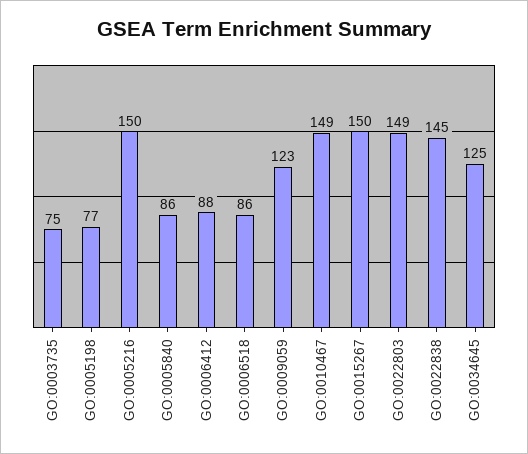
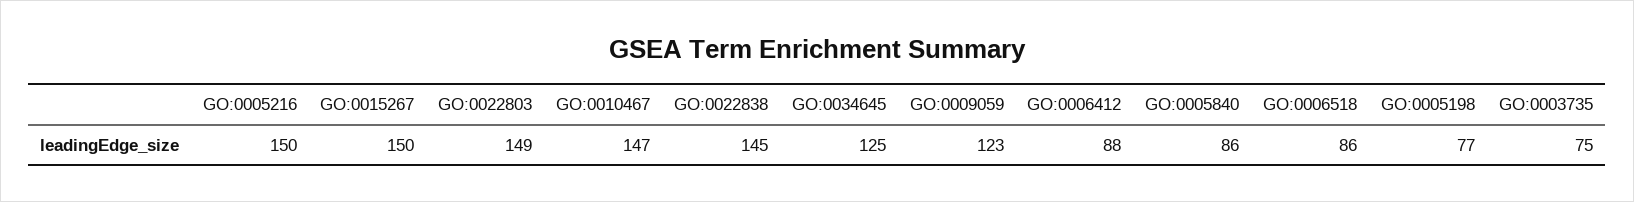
GO:0010467: 149 -> 147

